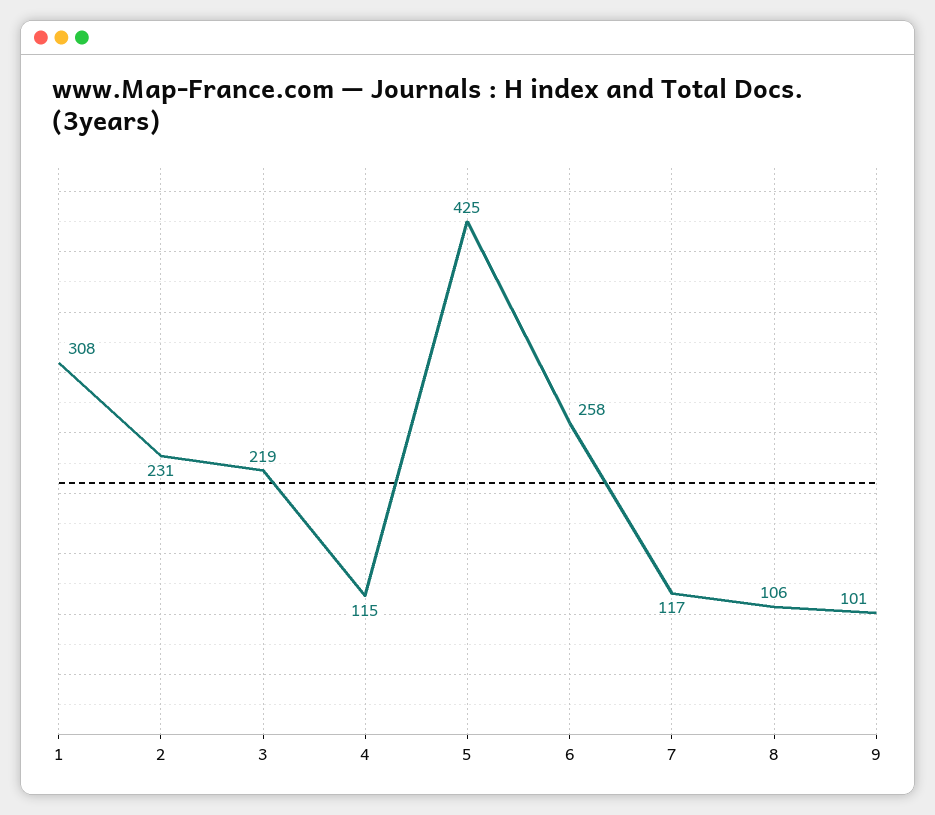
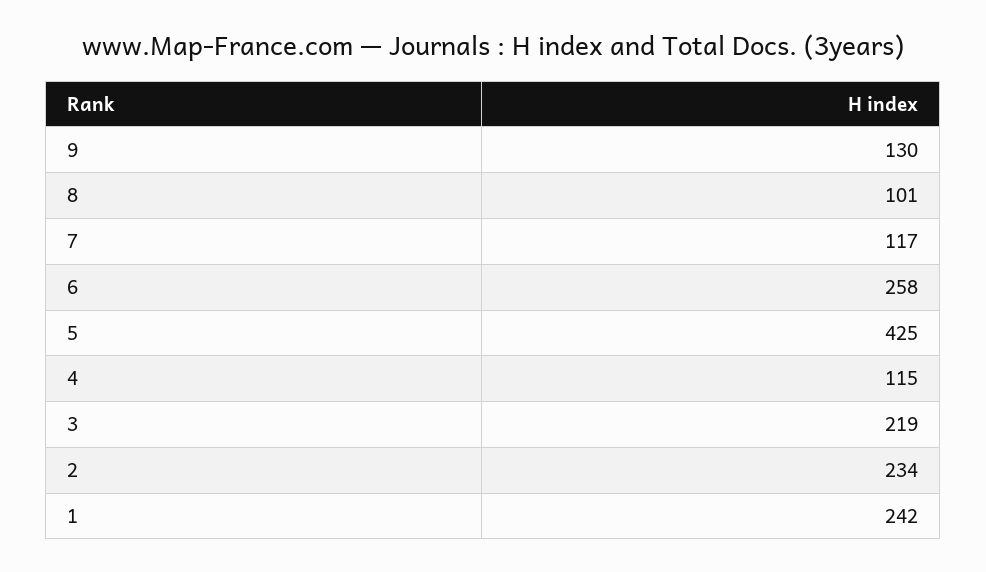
1: 308 -> 242
2: 231 -> 234
8: 106 -> 101
9: 101 -> 130

